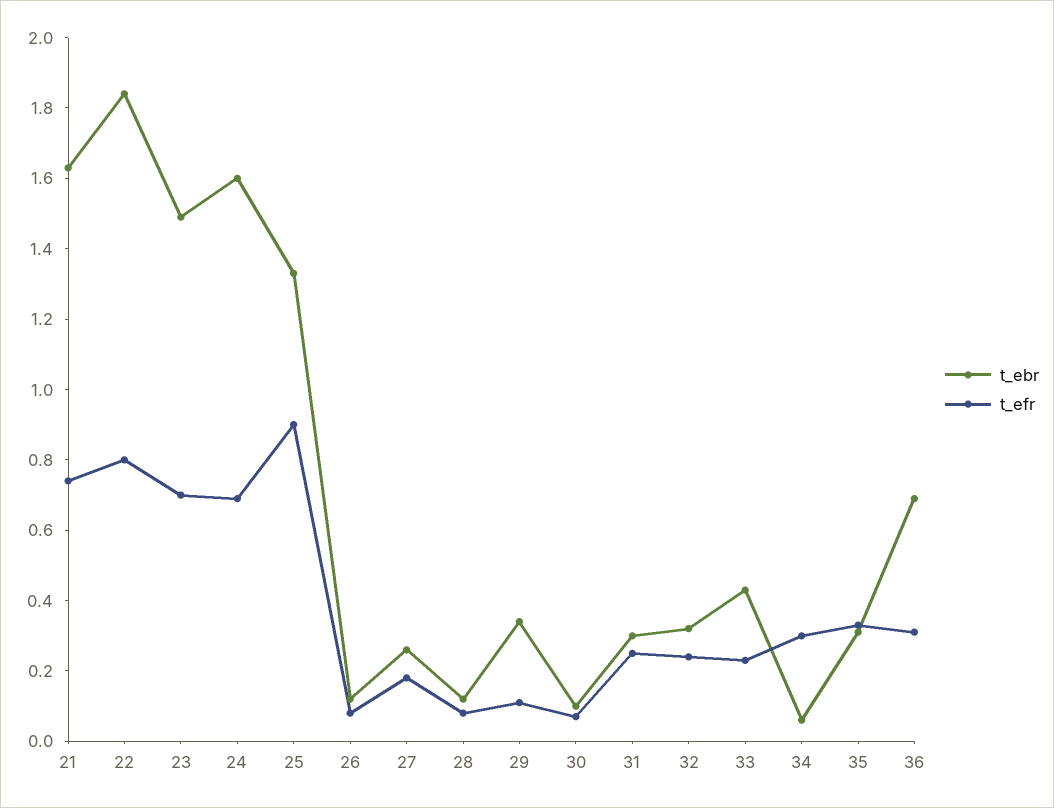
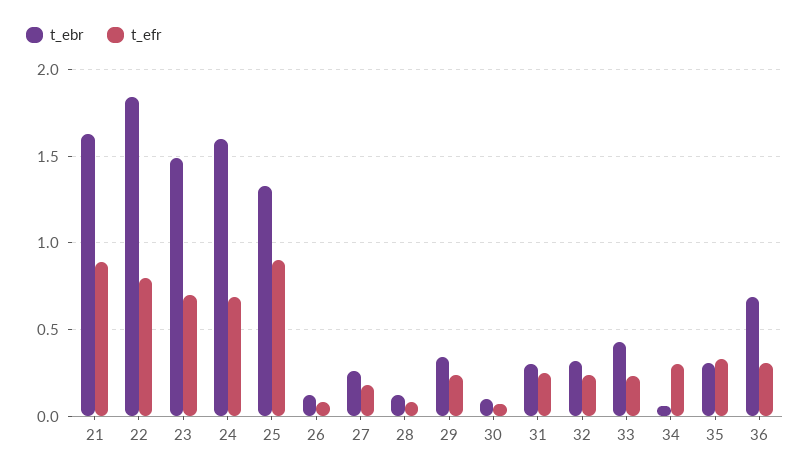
t_efr, 21: 0.75 -> 0.9
t_efr, 29: 0.1 -> 0.25

